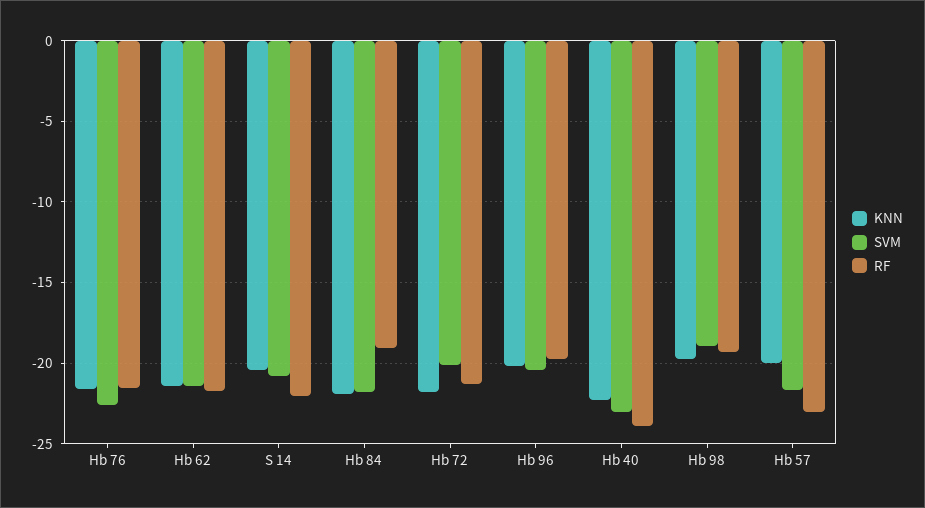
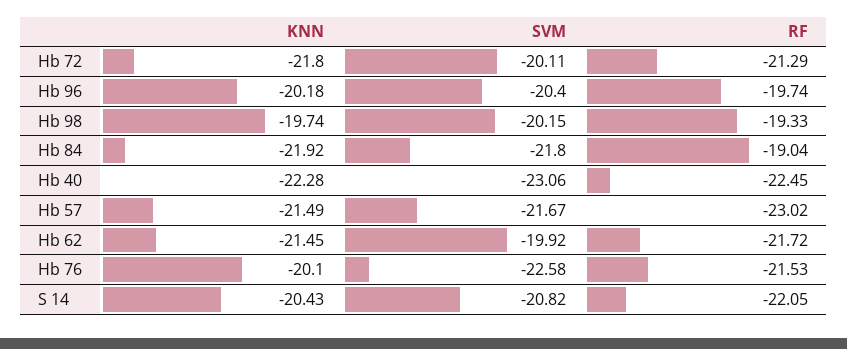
KNN, Hb 76: -21.5 -> -20.1
SVM, Hb 62: -21.5 -> -19.92
RF, Hb 40: -24 -> -22.45
SVM, Hb 98: -19 -> -20.15
KNN, Hb 57: -20 -> -21.49

